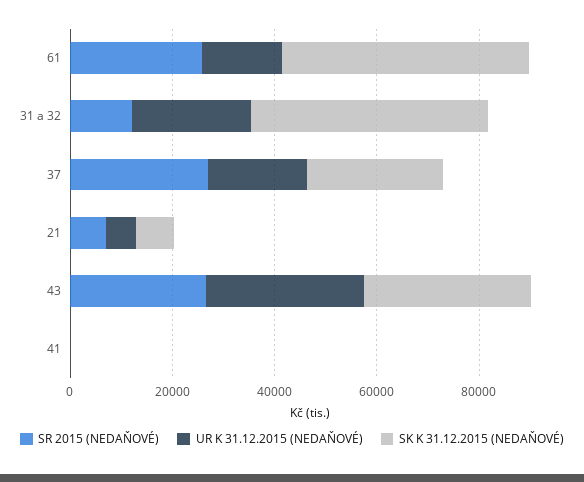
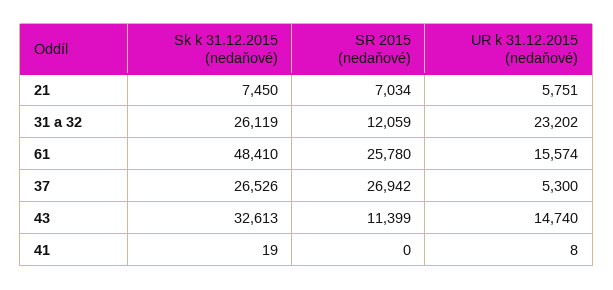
SK K 31.12.2015 (NEDAŇOVÉ), 31 a 32: 45000 -> 26119
UR K 31.12.2015 (NEDAŇOVÉ), 37: 20000 -> 5300
SR 2015 (NEDAŇOVÉ), 43: 25000 -> 11399
UR K 31.12.2015 (NEDAŇOVÉ), 43: 30000 -> 14740

